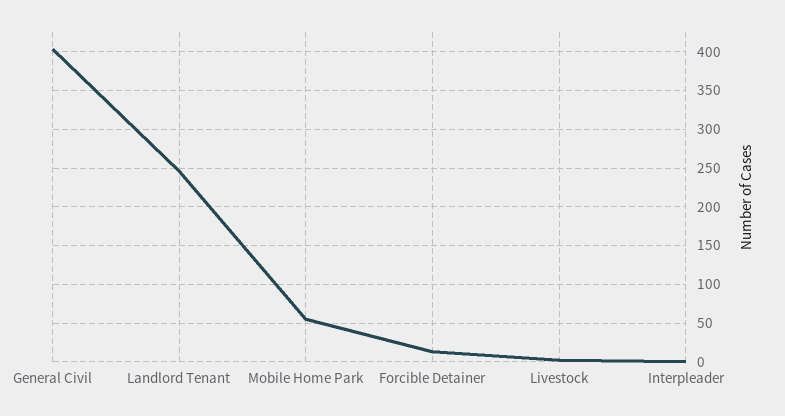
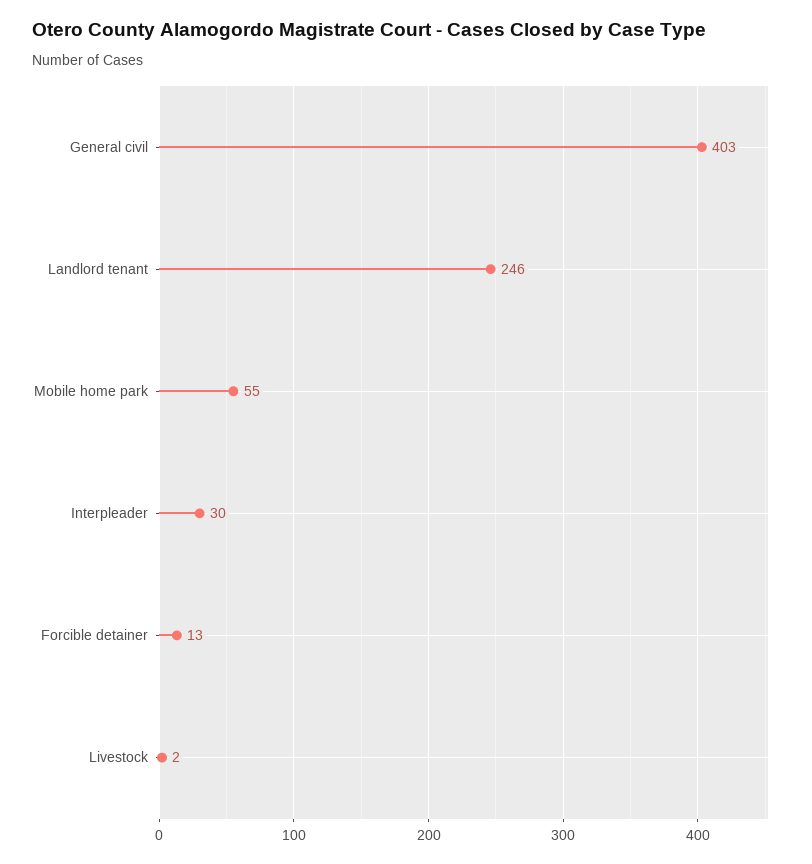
Interpleader: 0 -> 30

